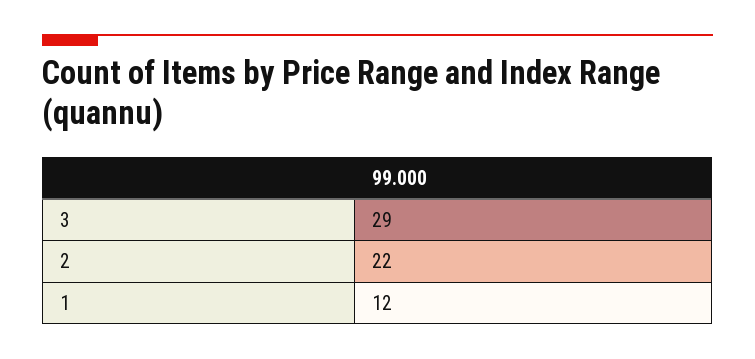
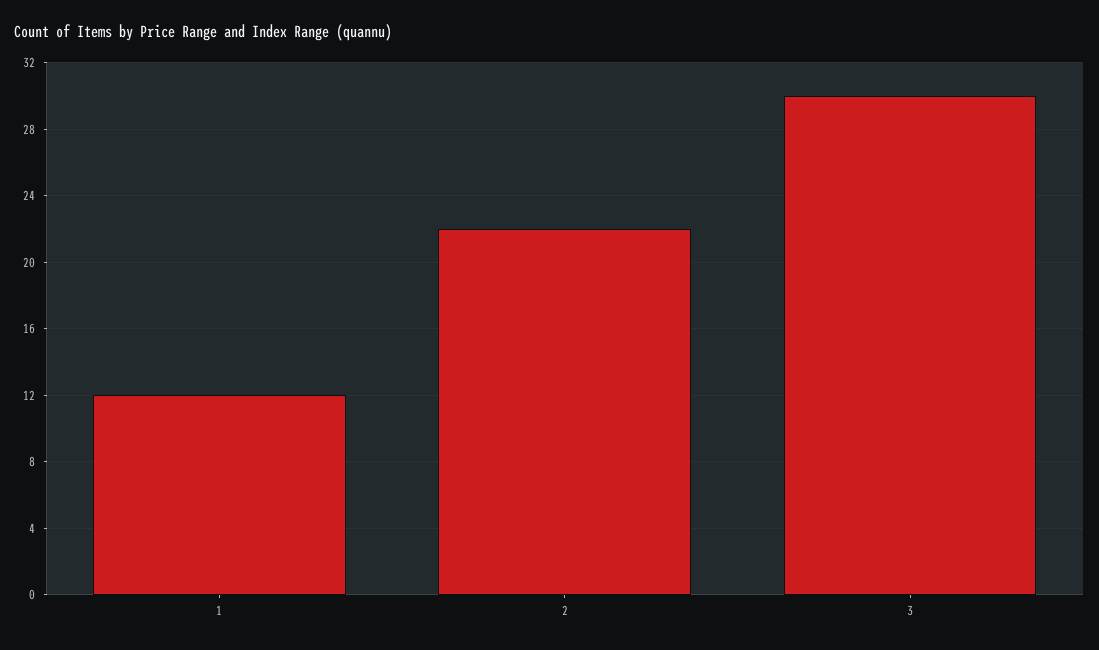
3: 29 -> 30

